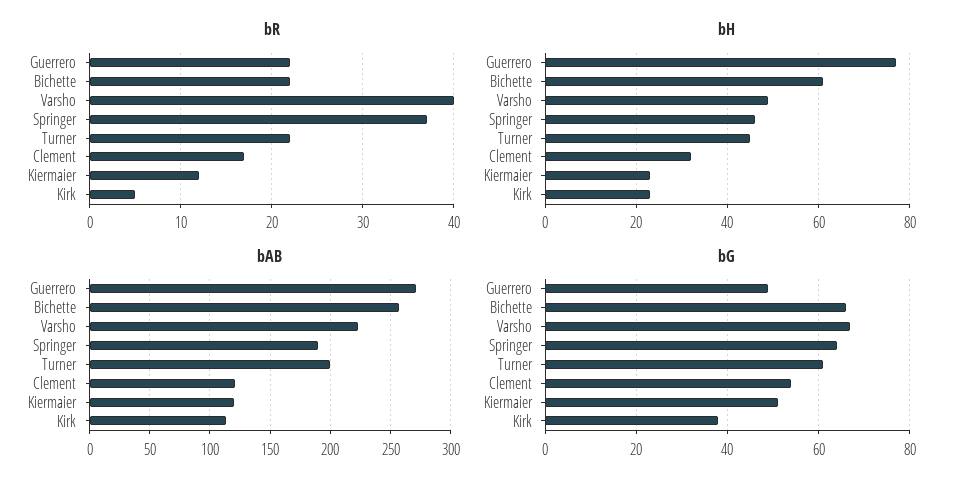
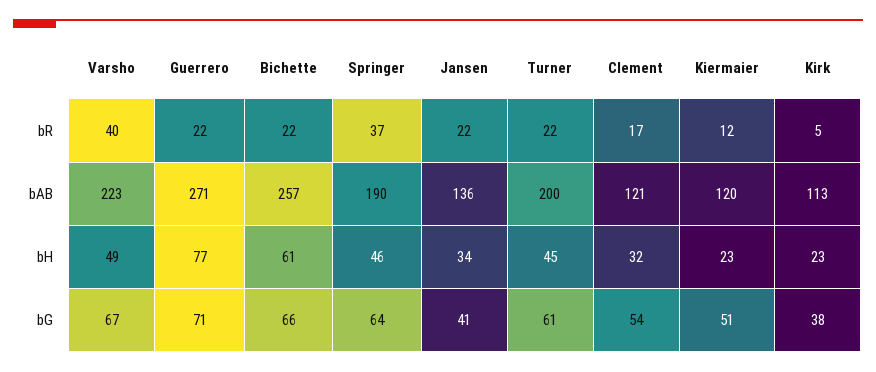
bG, Guerrero: 50 -> 71
bR, Jansen: none -> 22
bAB, Jansen: none -> 136
bH, Jansen: none -> 34
bG, Jansen: none -> 41

